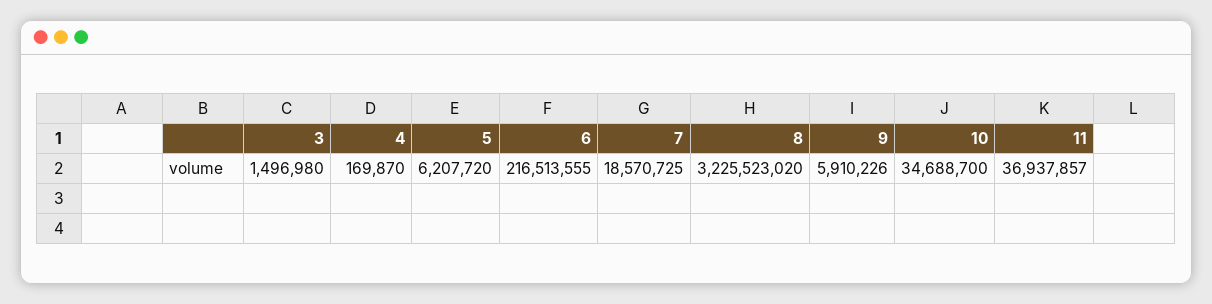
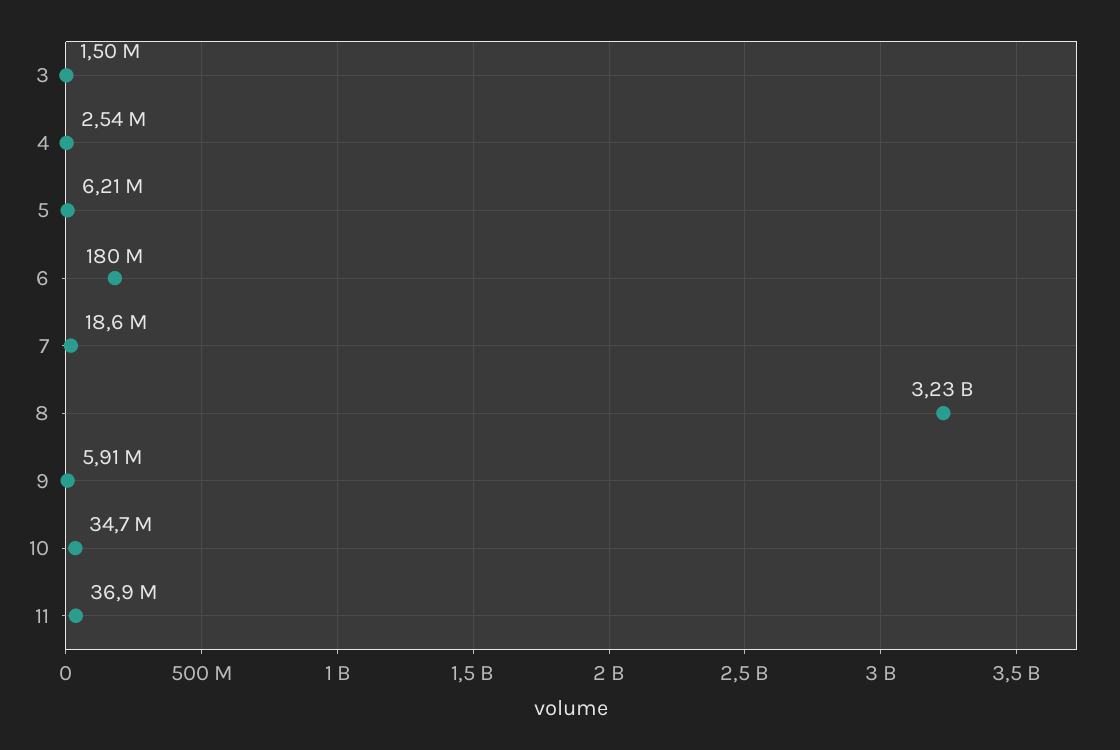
4: 169870 -> 2540000
6: 216513555 -> 180000000

